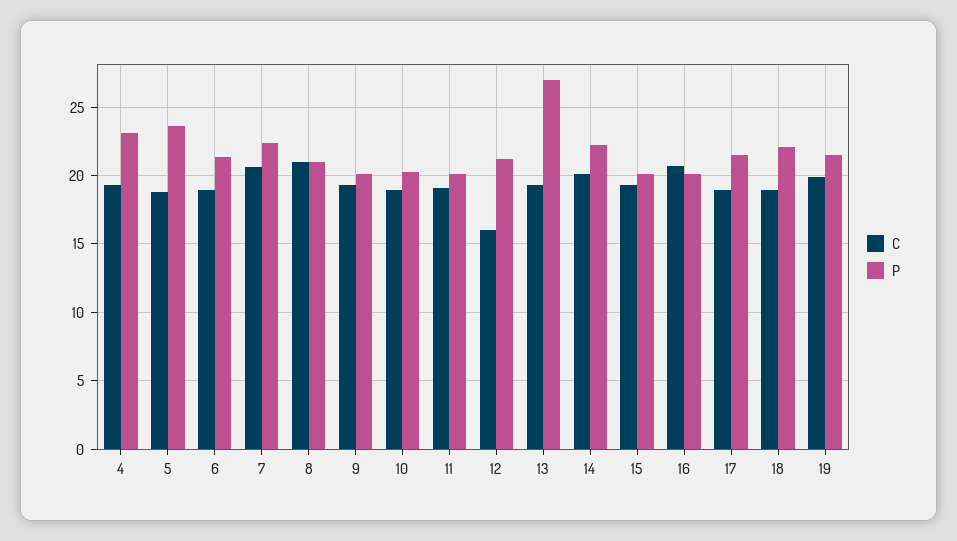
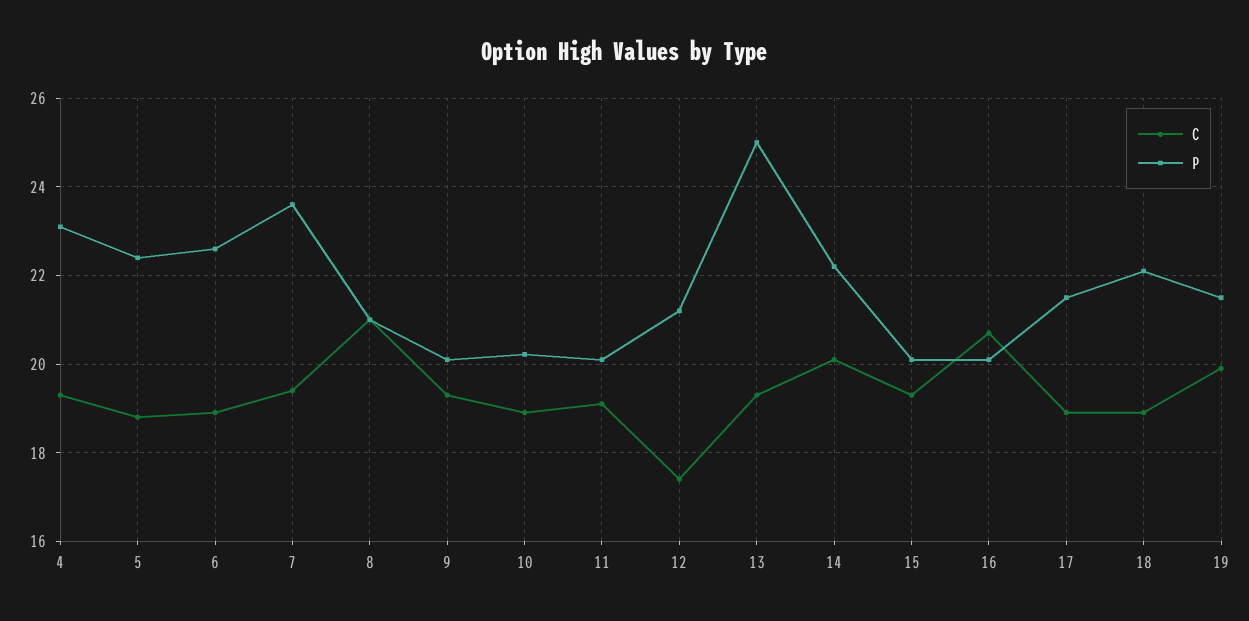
P, 5: 23.5 -> 22.4
P, 6: 21.5 -> 22.6
C, 7: 20.5 -> 19.4
P, 7: 22.5 -> 23.6
C, 12: 16 -> 17.4
P, 13: 27 -> 25

